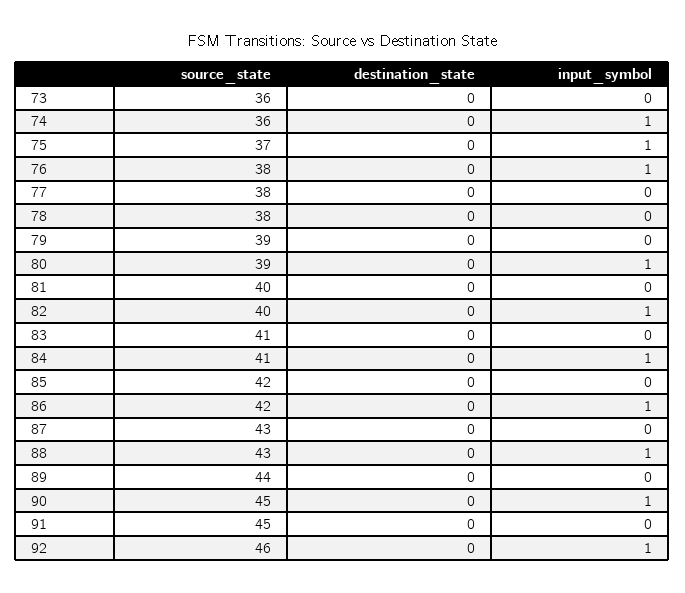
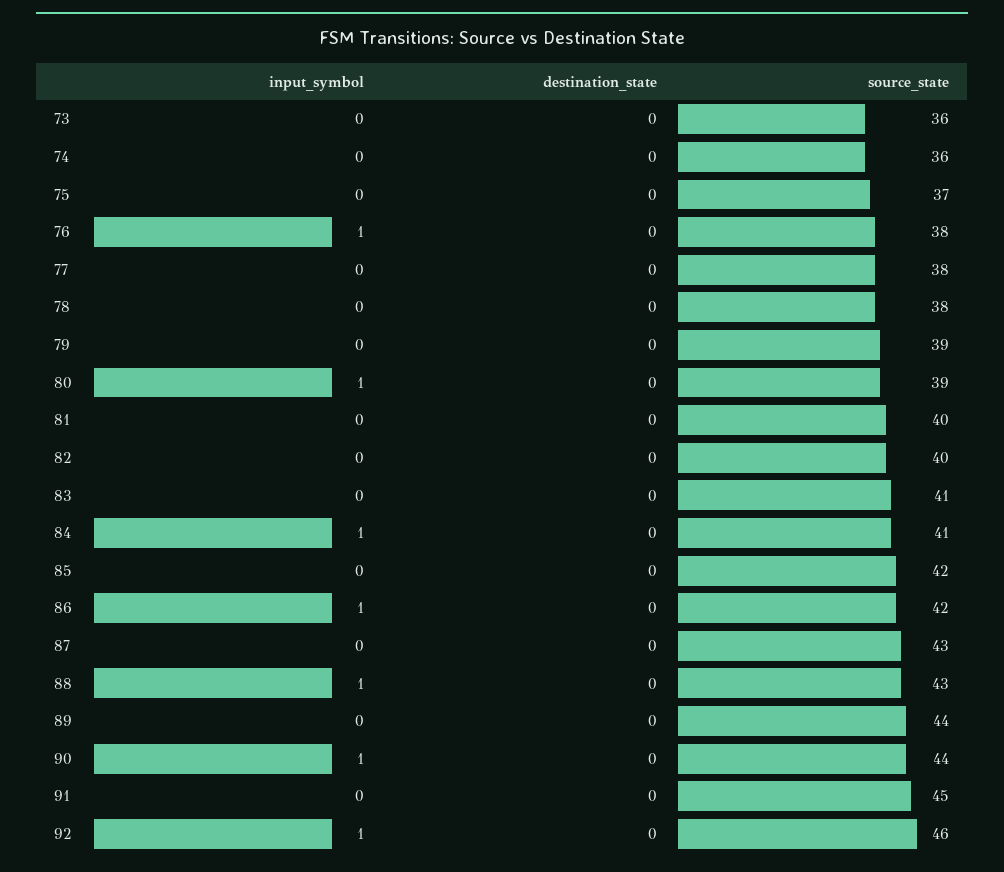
input_symbol, 74: 1 -> 0
input_symbol, 75: 1 -> 0
input_symbol, 82: 1 -> 0
source_state, 90: 45 -> 44

